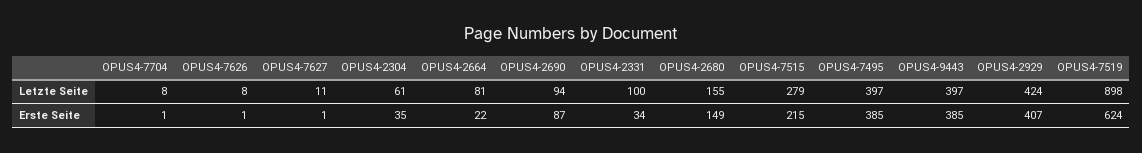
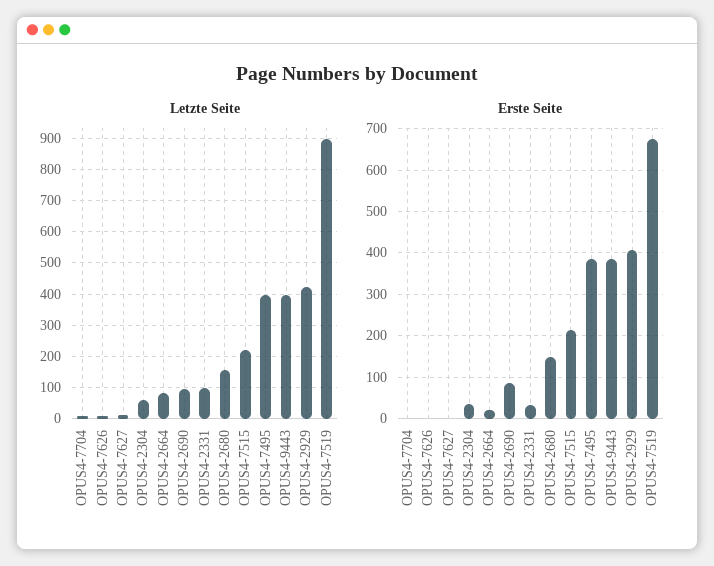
Letzte Seite, OPUS4-7515: 279 -> 220
Erste Seite, OPUS4-7519: 624 -> 680

